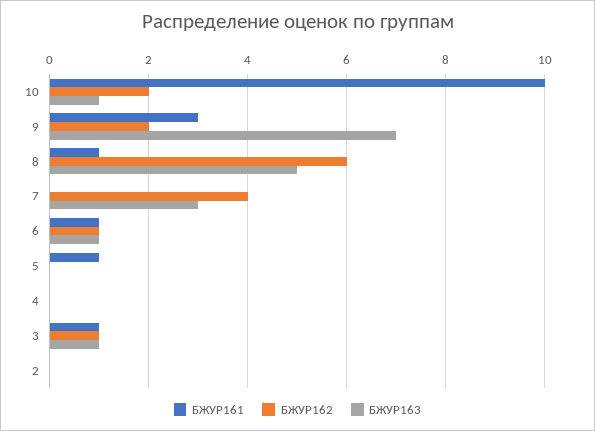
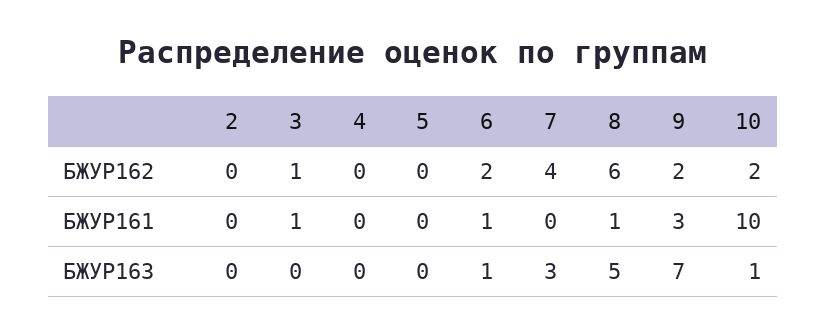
БЖУР162, 6: 1 -> 2
БЖУР161, 5: 1 -> 0
БЖУР163, 3: 1 -> 0

